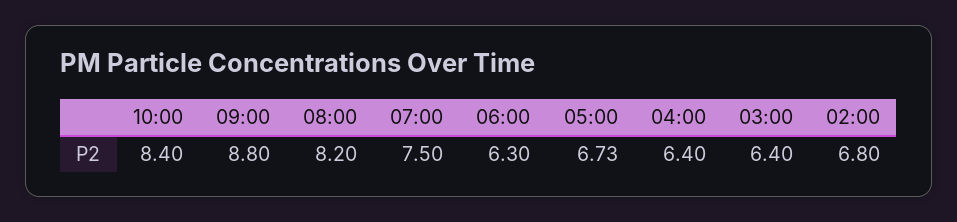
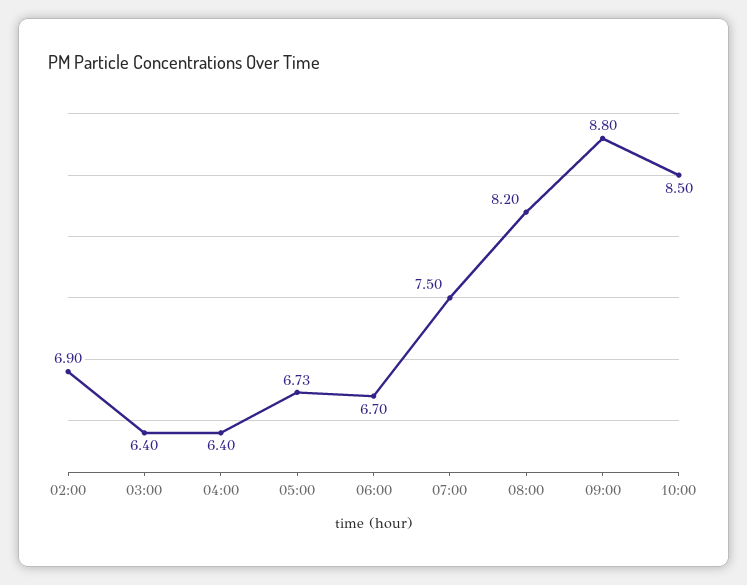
10:00: 8.4 -> 8.5
06:00: 6.3 -> 6.7
02:00: 6.8 -> 6.9

